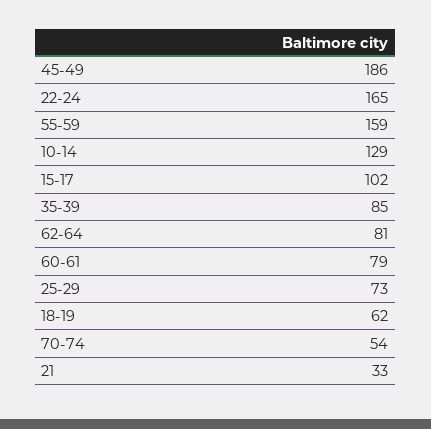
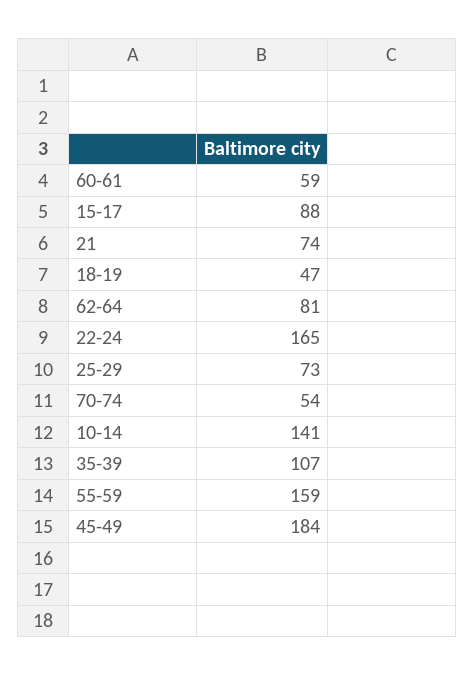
45-49: 186 -> 184
10-14: 129 -> 141
15-17: 102 -> 88
35-39: 85 -> 107
60-61: 79 -> 59
18-19: 62 -> 47
21: 33 -> 74

